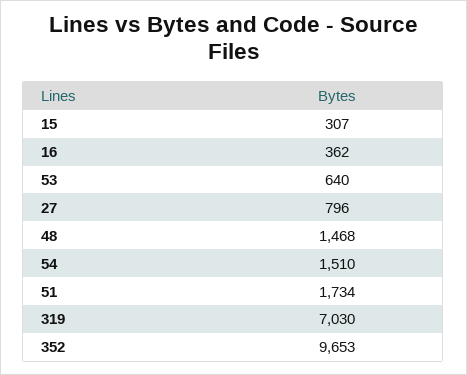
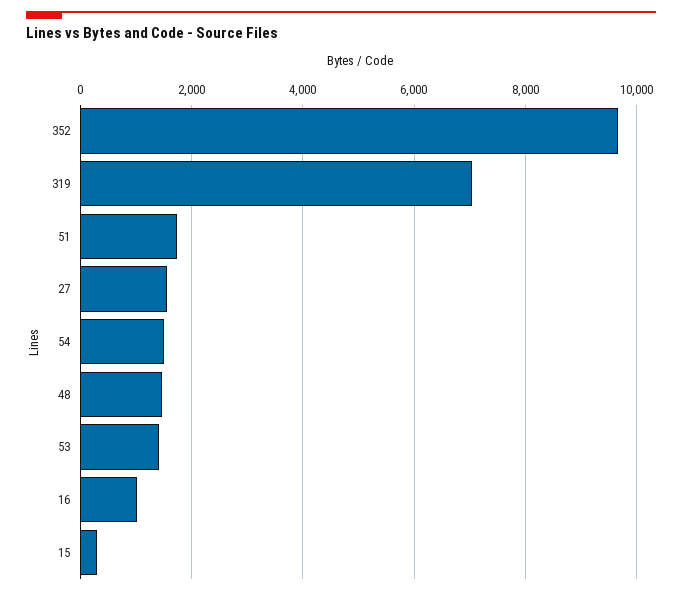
16: 362 -> 1000
53: 640 -> 1400
27: 796 -> 1600

